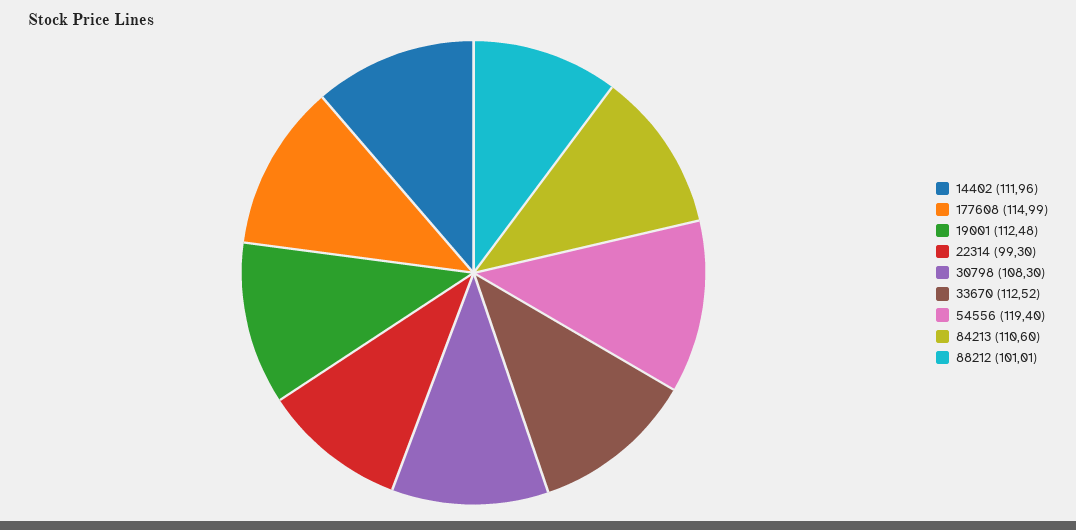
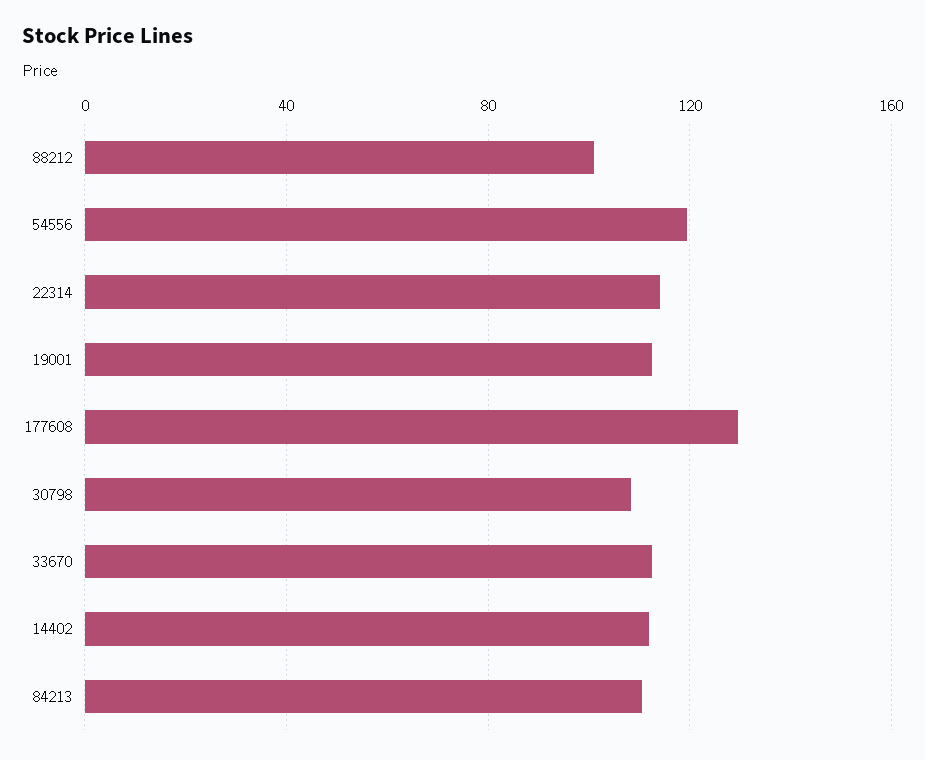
177608: 114.99 -> 130
22314: 99.3 -> 115

